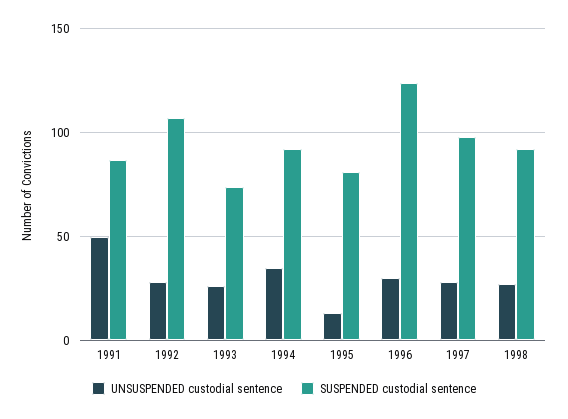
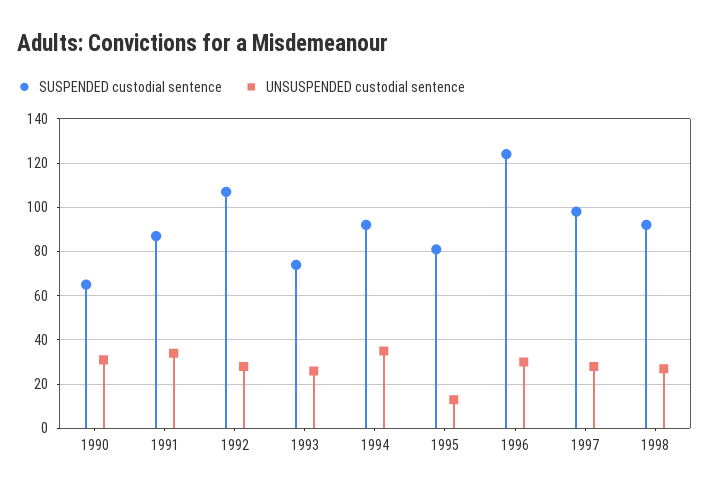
UNSUSPENDED custodial sentence, 1991: 50 -> 35
SUSPENDED custodial sentence, 1990: none -> 65
UNSUSPENDED custodial sentence, 1990: none -> 30

